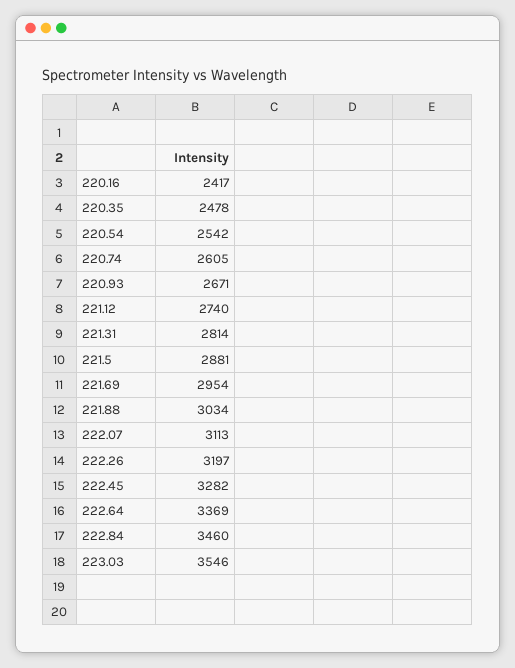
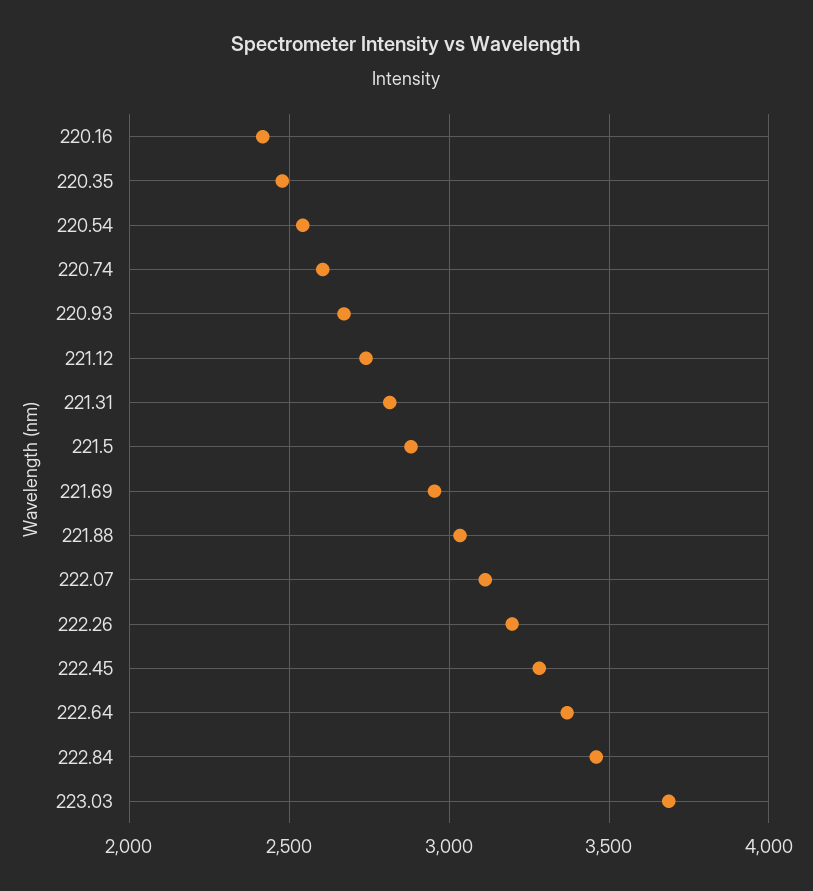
223.03: 3546 -> 3700

